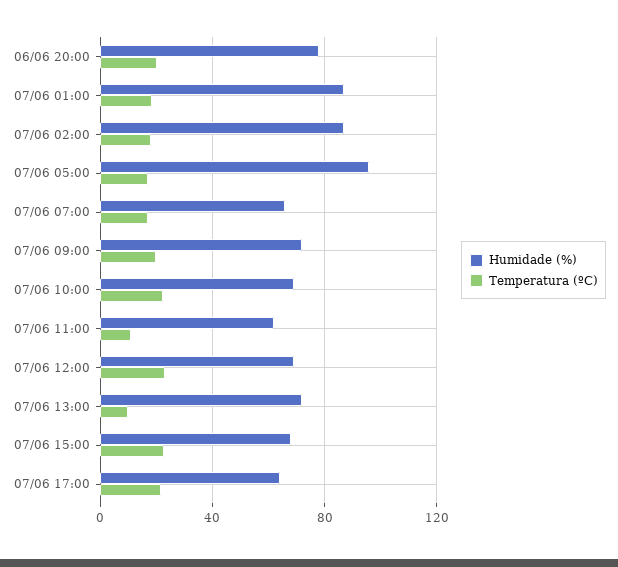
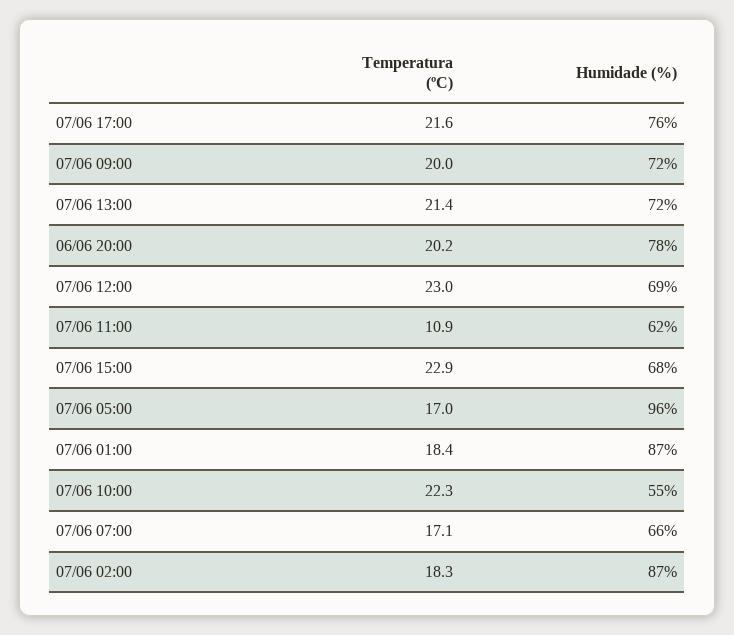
Humidade (%), 07/06 10:00: 70 -> 55
Temperatura (ºC), 07/06 13:00: 10 -> 21.4
Humidade (%), 07/06 17:00: 65 -> 76

